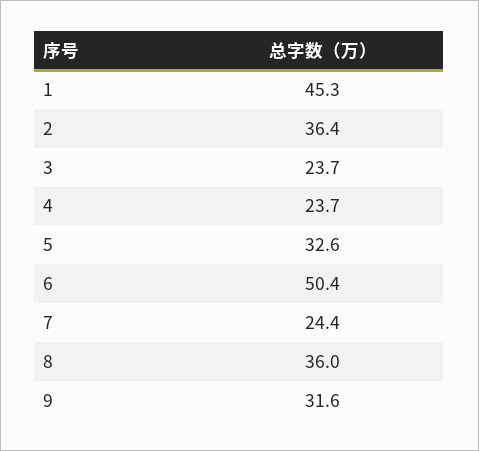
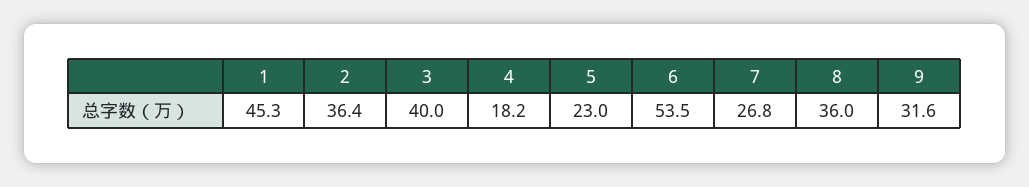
3: 23.7 -> 40
4: 23.7 -> 18.2
5: 32.6 -> 23
6: 50.4 -> 53.5
7: 24.4 -> 26.8

